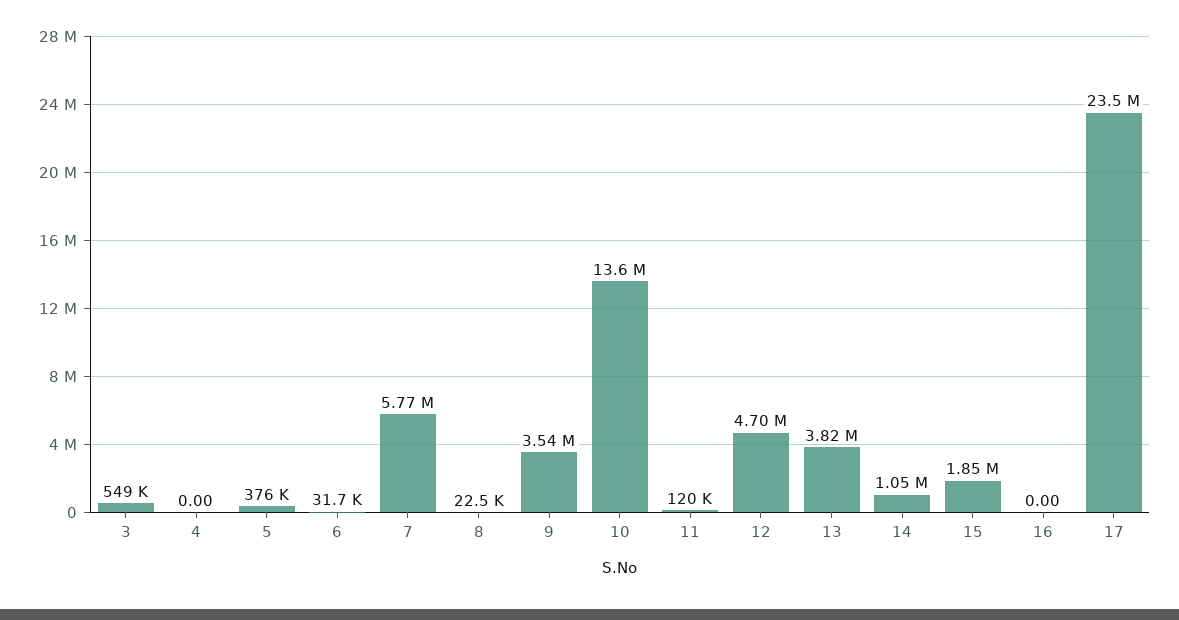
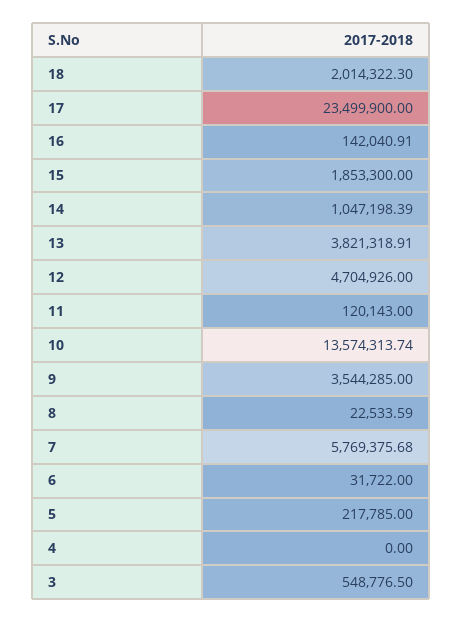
5: 376000 -> 217785
16: 0 -> 142040.91
18: none -> 2014322.3

